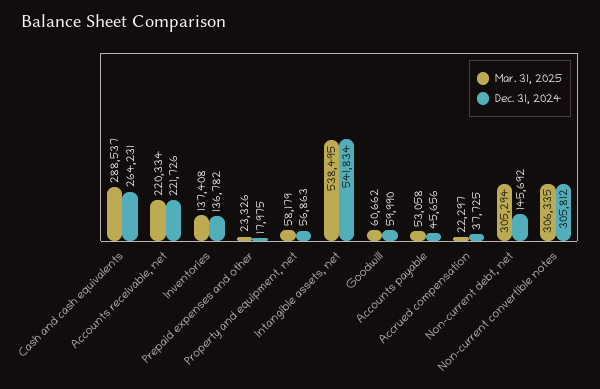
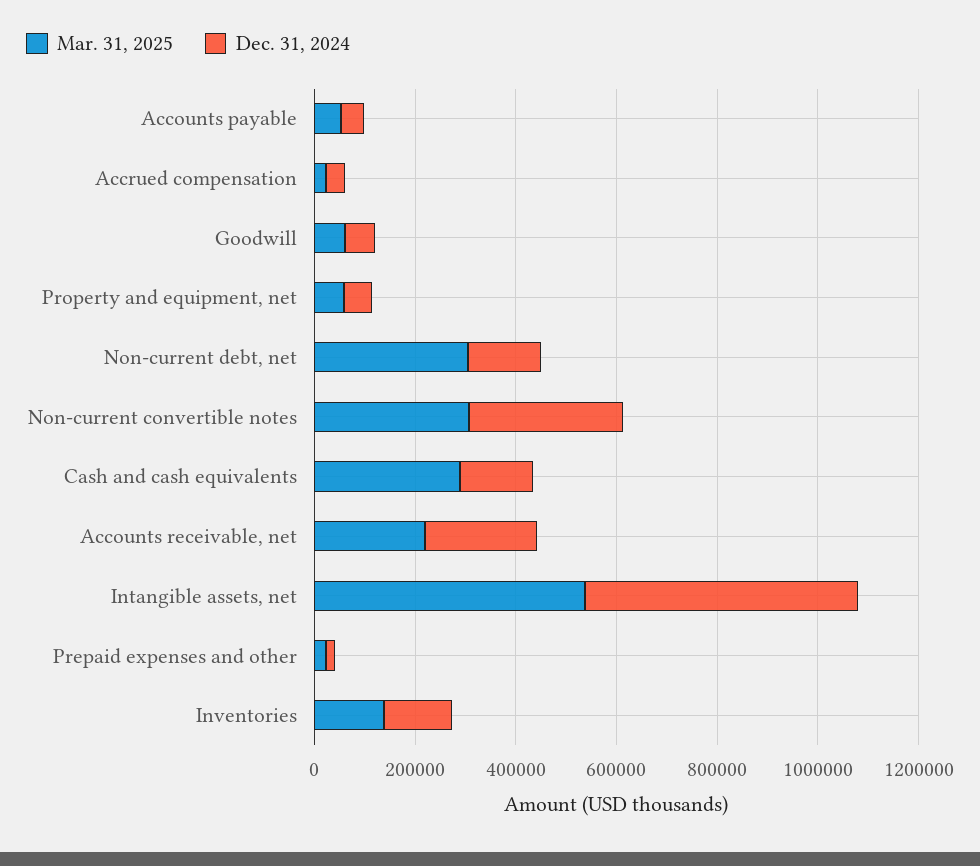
Dec. 31, 2024, Cash and cash equivalents: 264231 -> 150000

